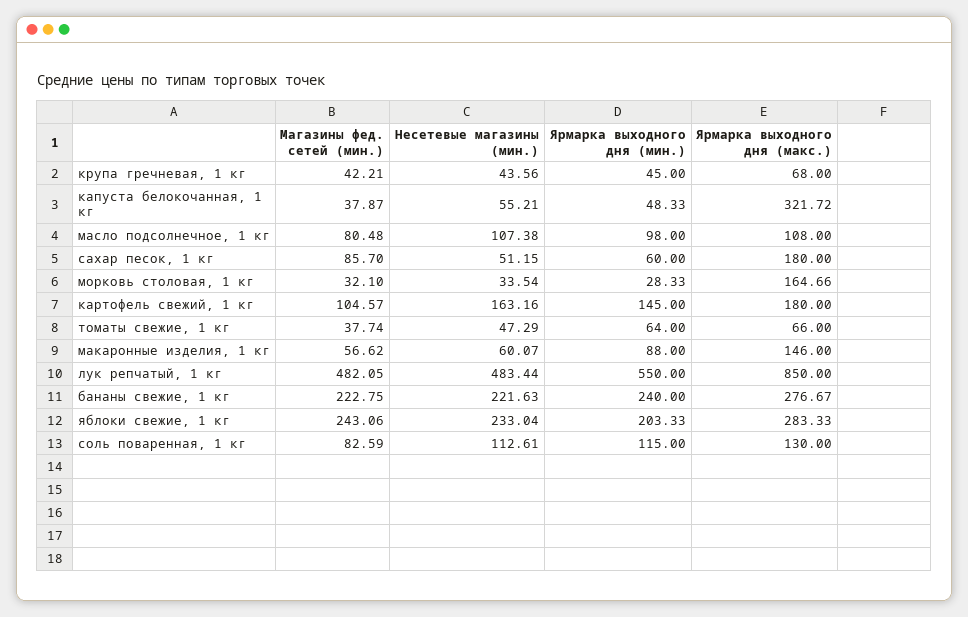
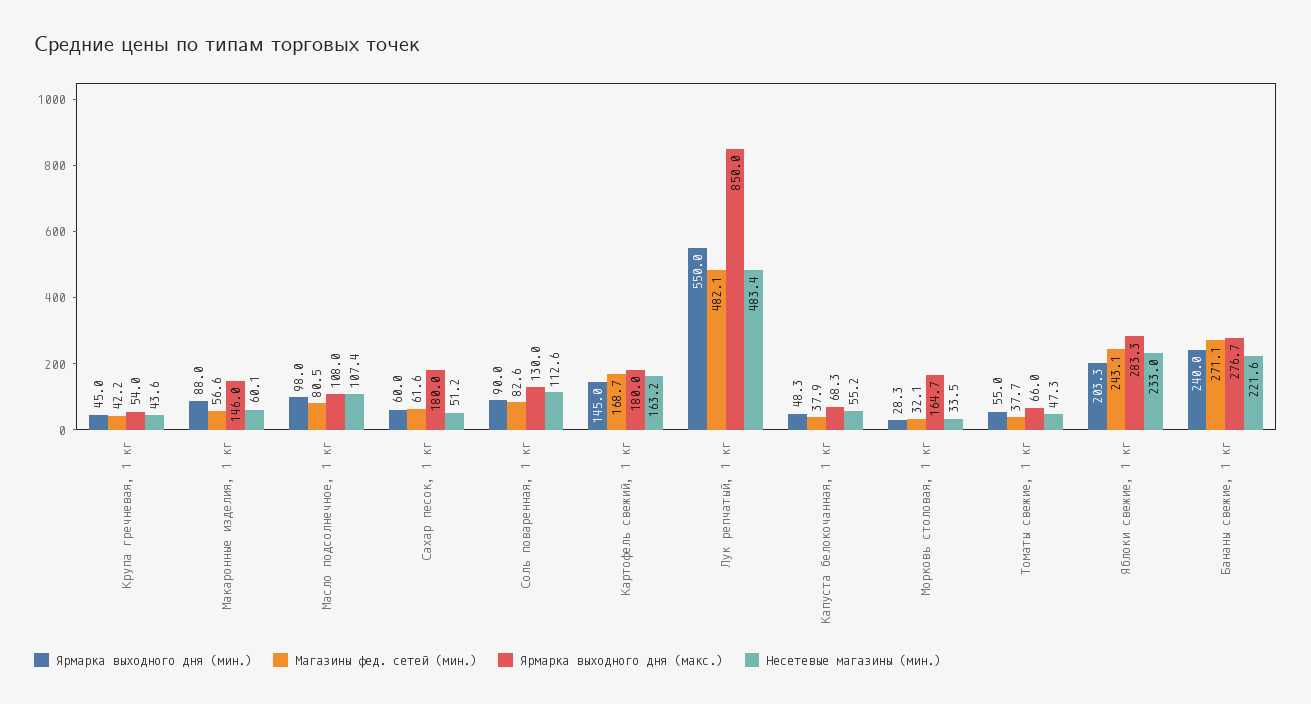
Ярмарка выходного дня (макс.), крупа гречневая, 1 кг: 68 -> 54
Ярмарка выходного дня (макс.), капуста белокочанная, 1 кг: 321.72 -> 68.3
Магазины фед. сетей (мин.), сахар песок, 1 кг: 85.7 -> 61.6
Магазины фед. сетей (мин.), картофель свежий, 1 кг: 104.57 -> 168.7
Ярмарка выходного дня (мин.), томаты свежие, 1 кг: 64 -> 55
Магазины фед. сетей (мин.), бананы свежие, 1 кг: 222.75 -> 271.1
Ярмарка выходного дня (мин.), соль поваренная, 1 кг: 115 -> 90

